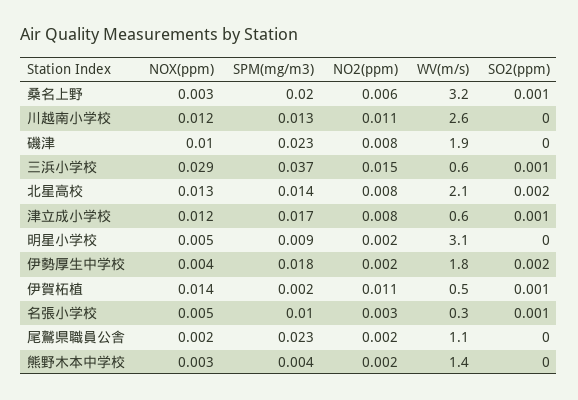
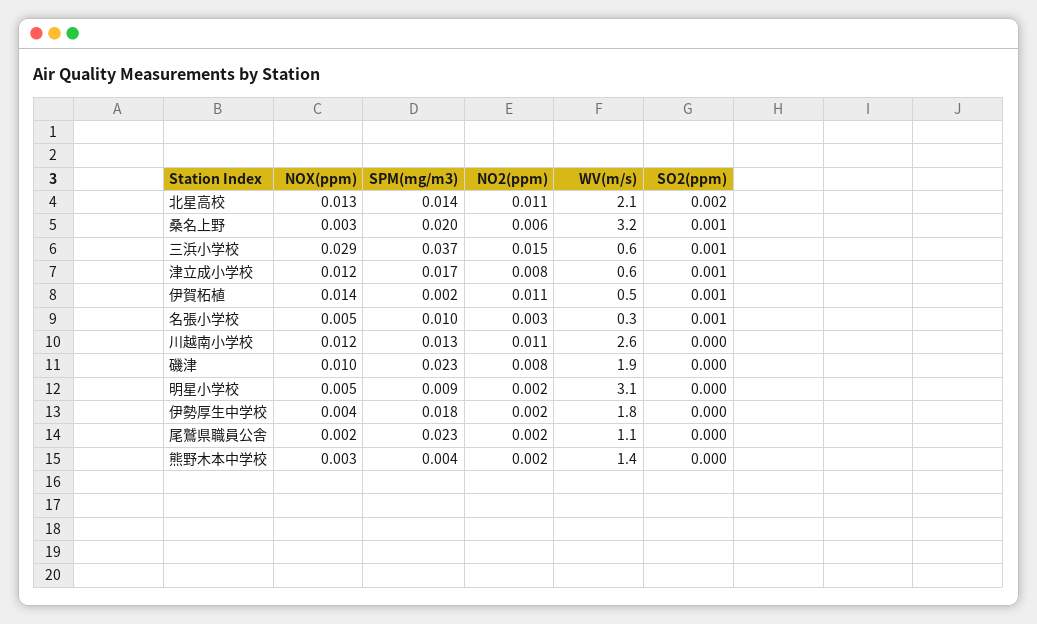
NO2(ppm), 北星高校: 0.008 -> 0.011
SO2(ppm), 伊勢厚生中学校: 0.002 -> 0

